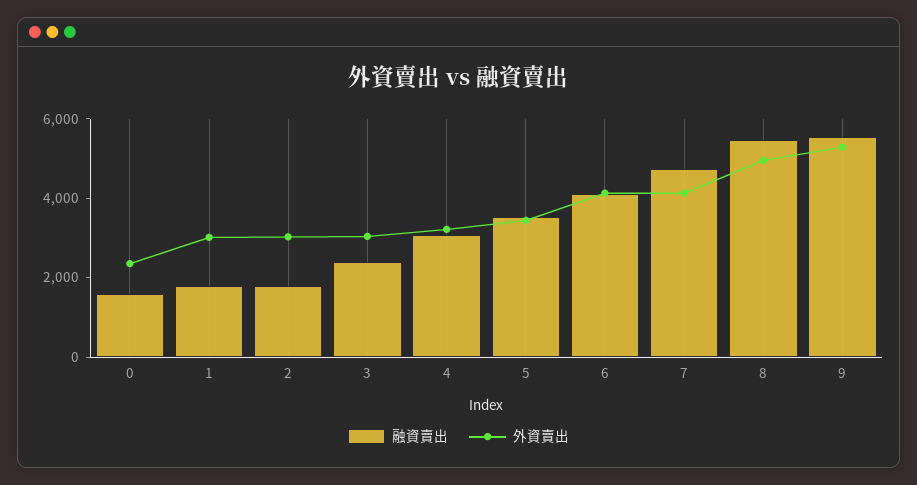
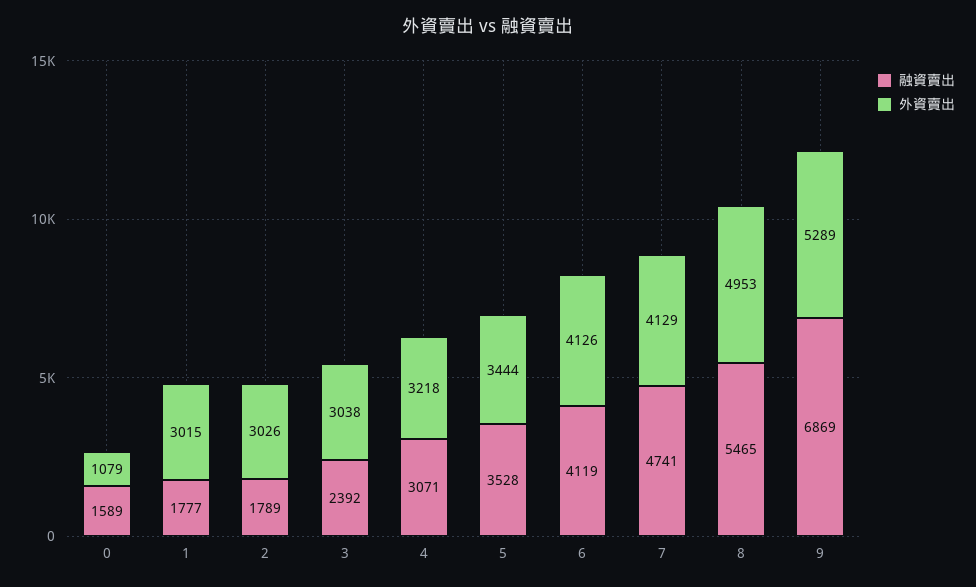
外資賣出, 0: 2500 -> 1079
融資賣出, 9: 5500 -> 6869

